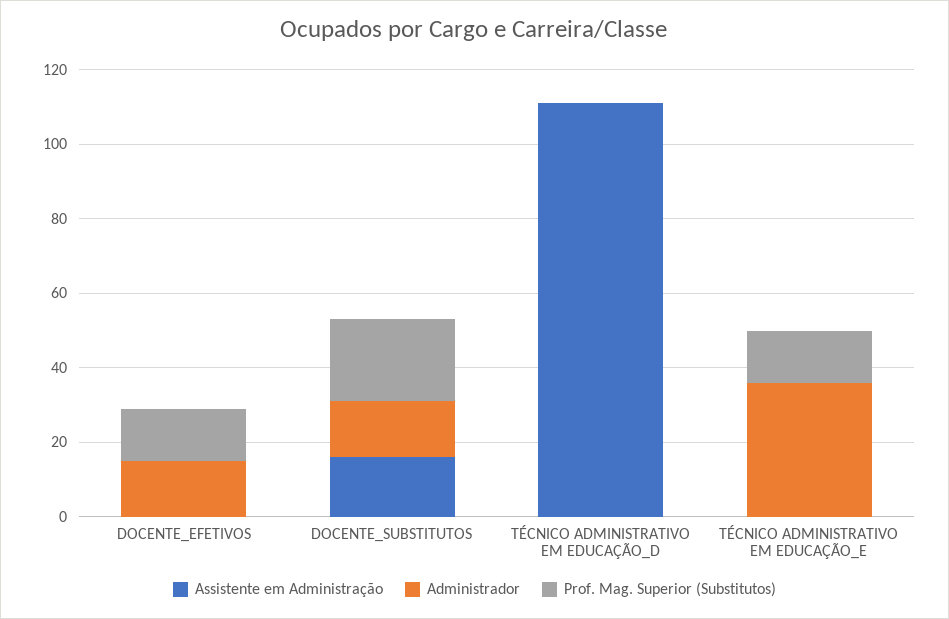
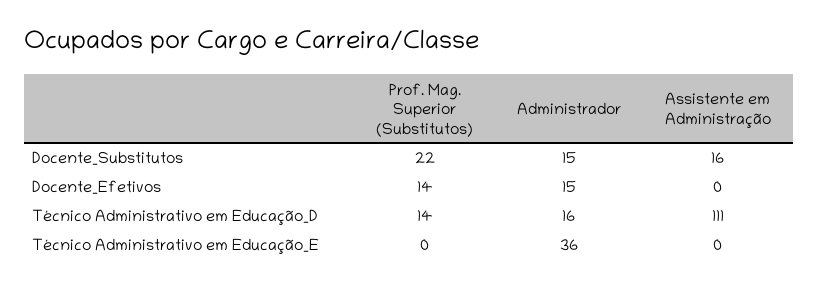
Administrador, TÉCNICO ADMINISTRATIVO EM EDUCAÇÃO_D: 0 -> 16
Prof. Mag. Superior (Substitutos), TÉCNICO ADMINISTRATIVO EM EDUCAÇÃO_D: 0 -> 14
Prof. Mag. Superior (Substitutos), TÉCNICO ADMINISTRATIVO EM EDUCAÇÃO_E: 15 -> 0

